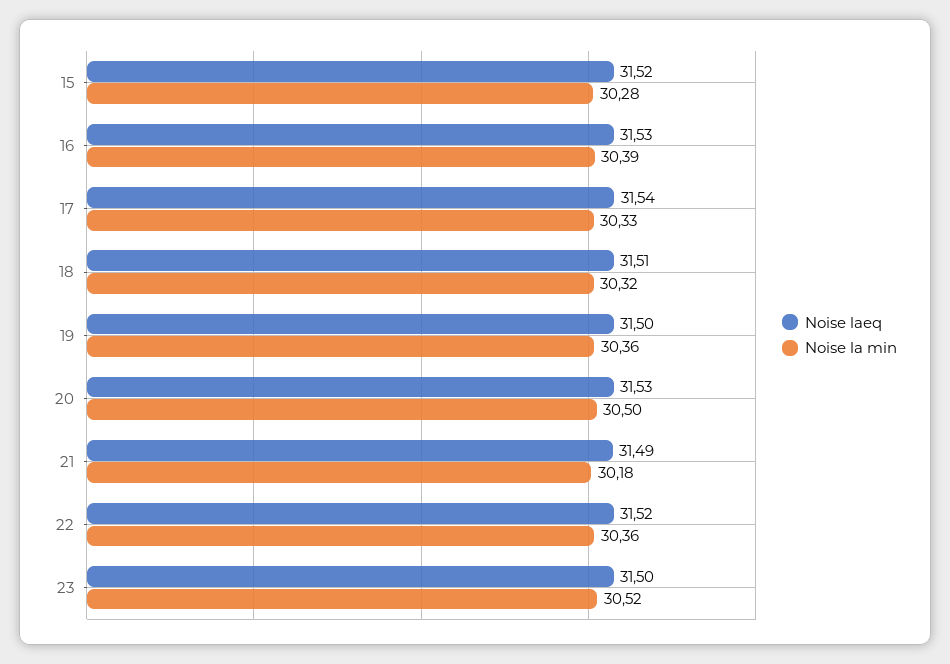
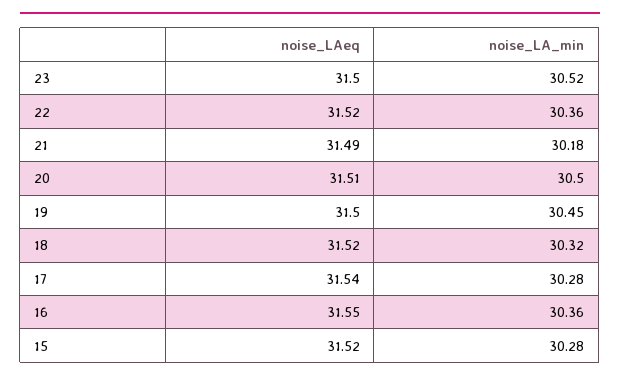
Noise laeq, 16: 31.53 -> 31.55
Noise la min, 16: 30.39 -> 30.36
Noise la min, 17: 30.33 -> 30.28
Noise laeq, 18: 31.51 -> 31.52
Noise la min, 19: 30.36 -> 30.45
Noise laeq, 20: 31.53 -> 31.51

